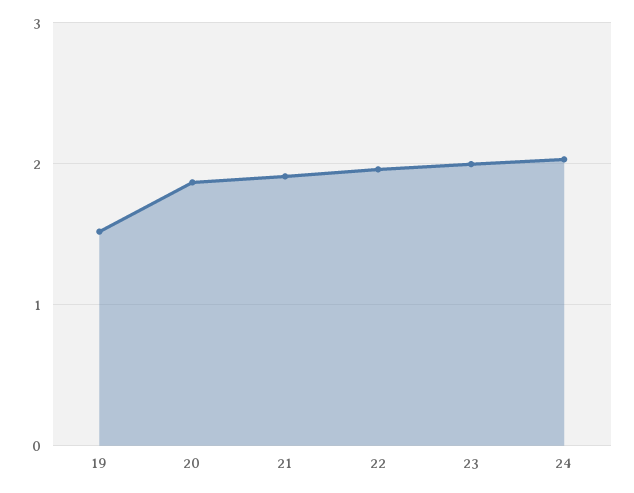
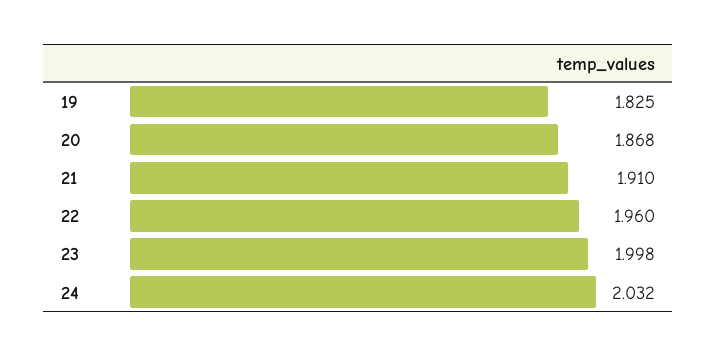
19: 1.5 -> 1.825

